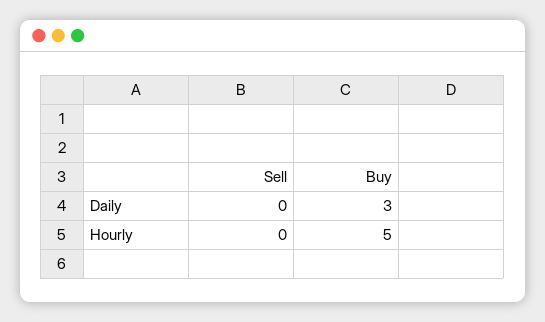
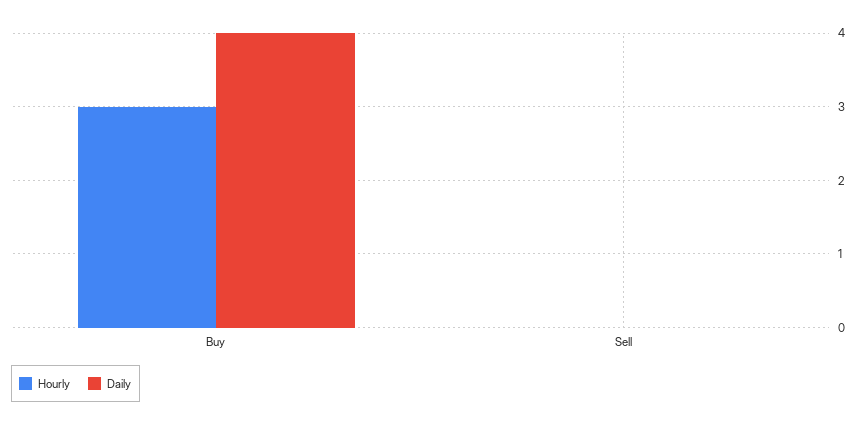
Daily, Buy: 3 -> 4
Hourly, Buy: 5 -> 3

